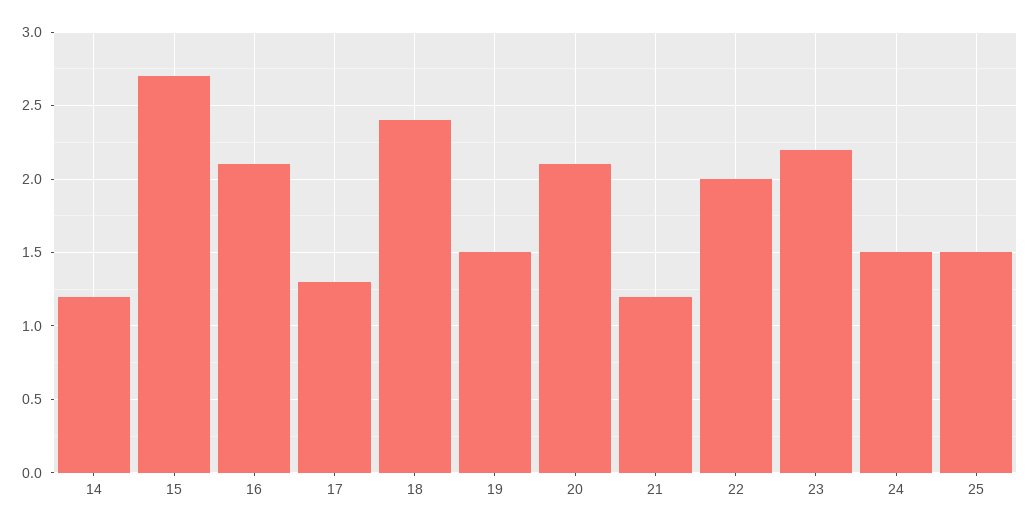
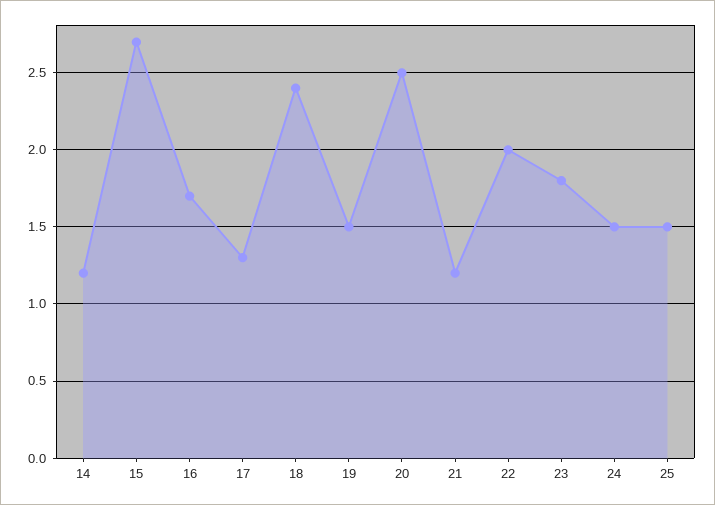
16: 2.1 -> 1.7
20: 2.1 -> 2.5
23: 2.2 -> 1.8

